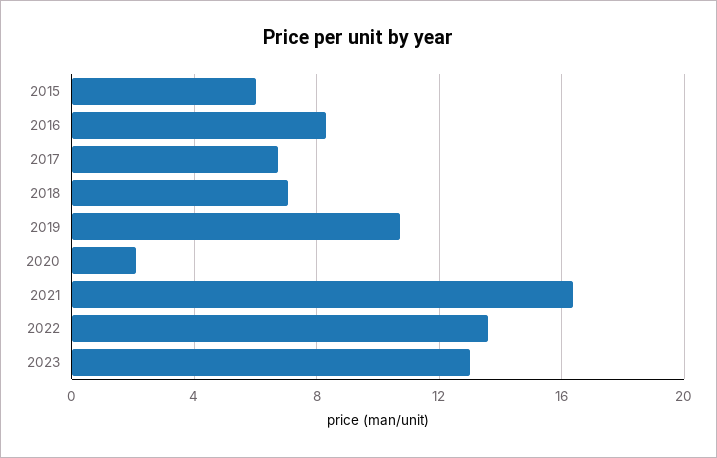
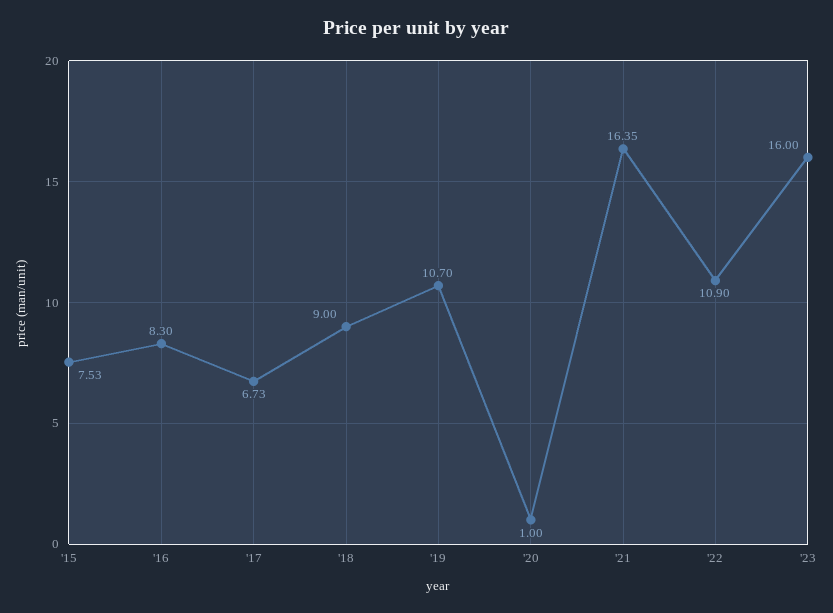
2015: 6 -> 7.53
2018: 7 -> 9
2020: 2 -> 1
2022: 13.5 -> 10.9
2023: 13 -> 16

